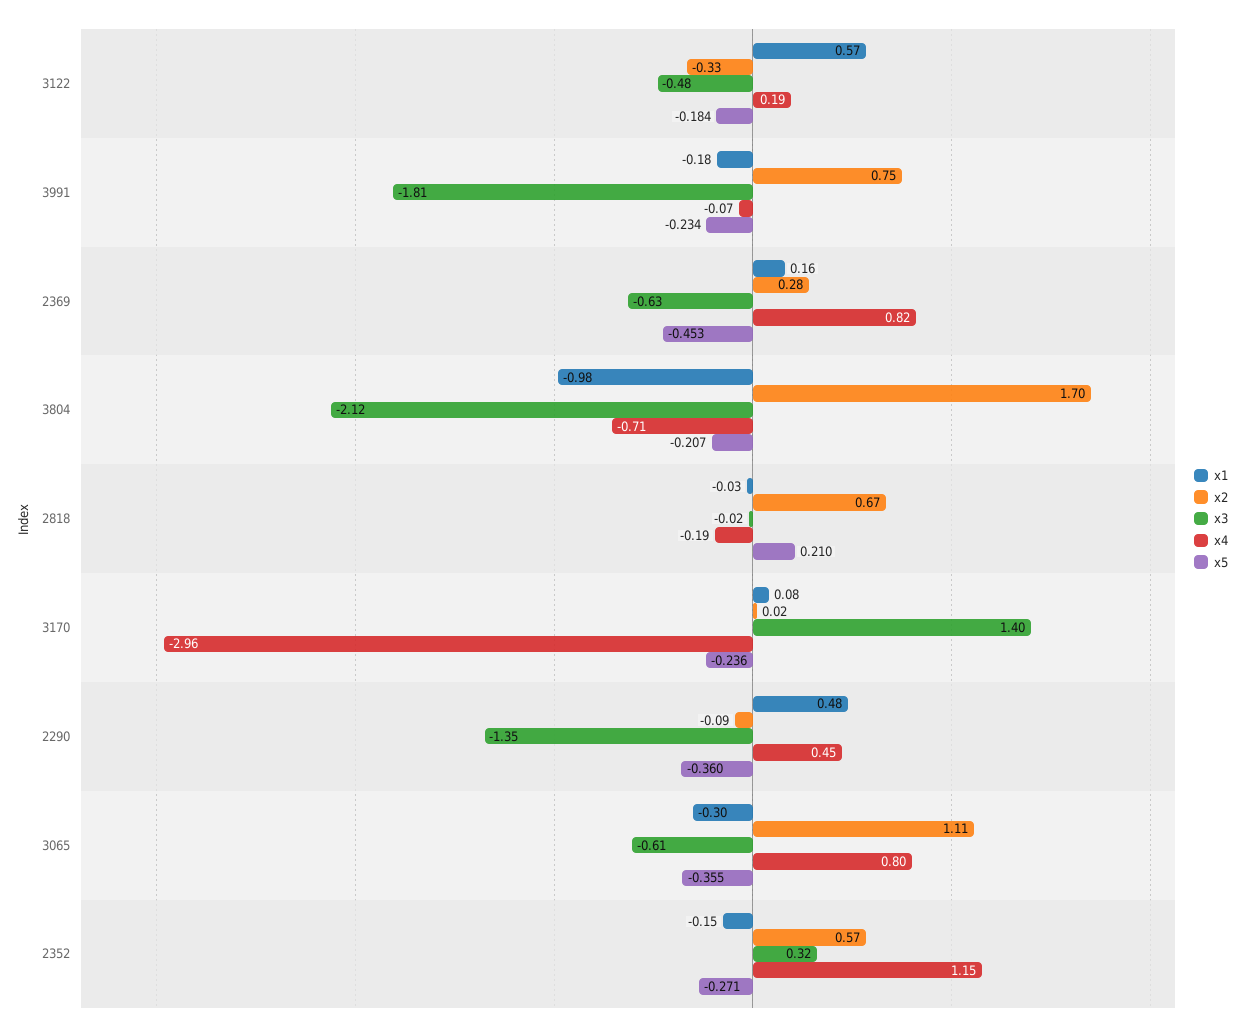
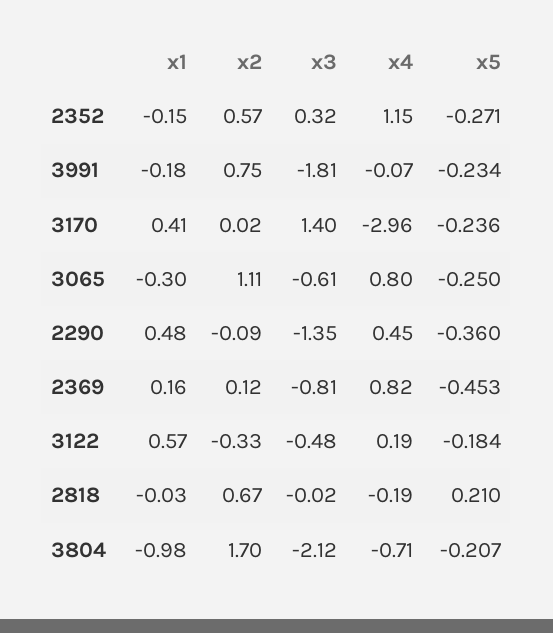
x2, 2369: 0.28 -> 0.12
x3, 2369: -0.63 -> -0.81
x1, 3170: 0.08 -> 0.41
x5, 3065: -0.355 -> -0.25

